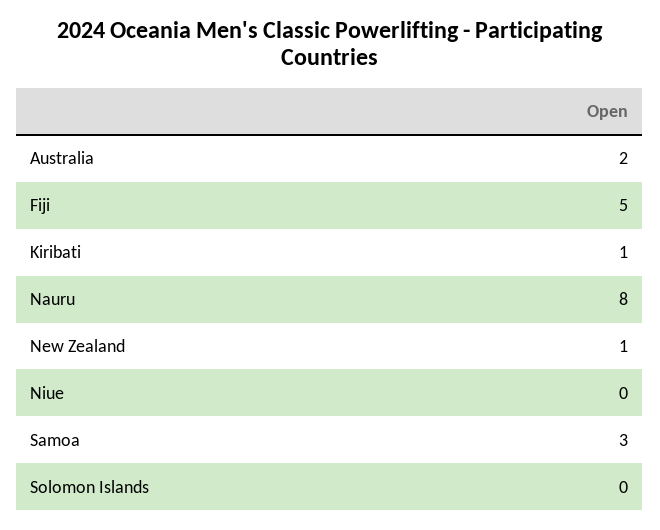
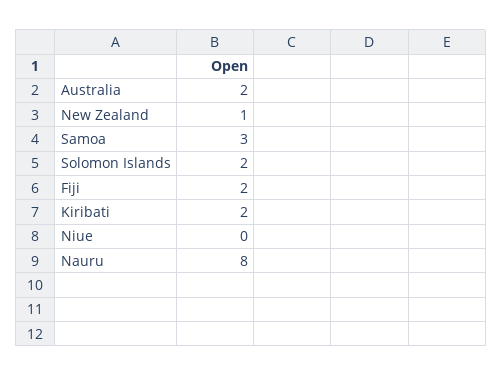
Fiji: 5 -> 2
Kiribati: 1 -> 2
Solomon Islands: 0 -> 2

